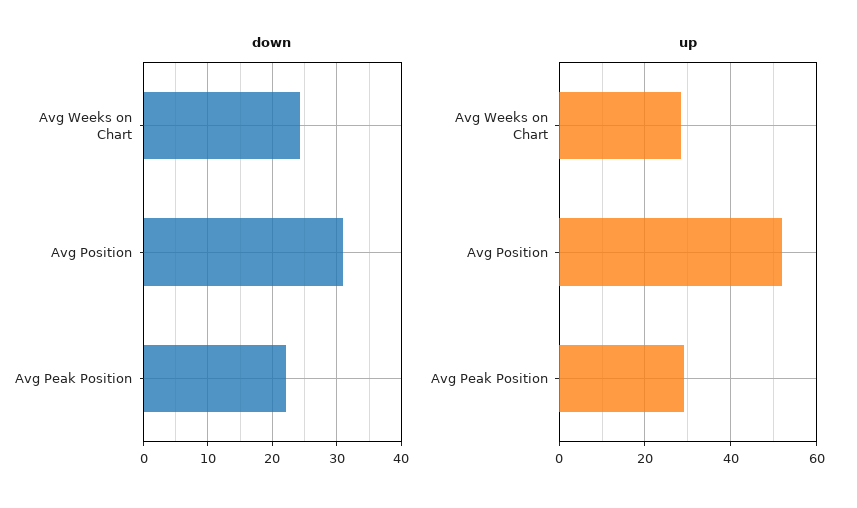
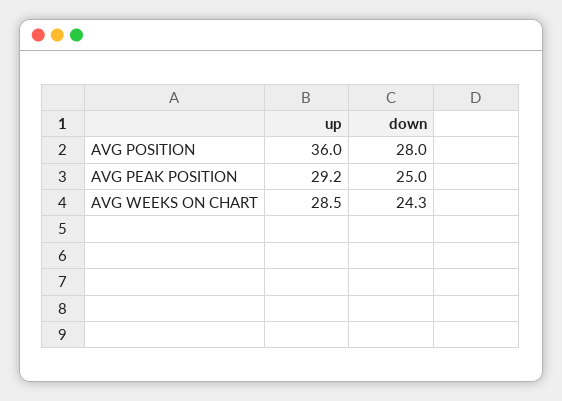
down, Avg Position: 31 -> 28
down, Avg Peak Position: 22 -> 25
up, Avg Position: 52 -> 36

